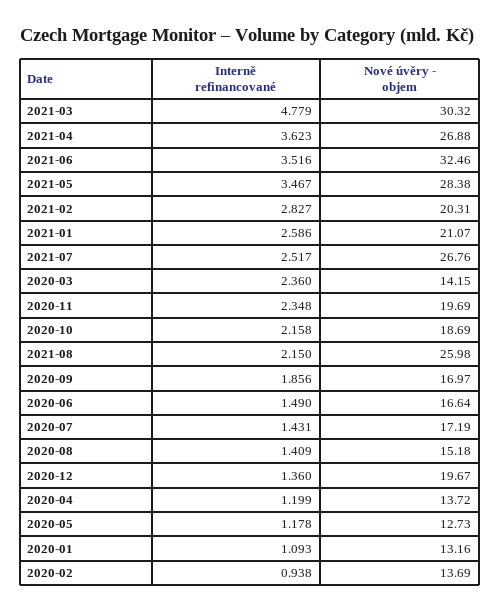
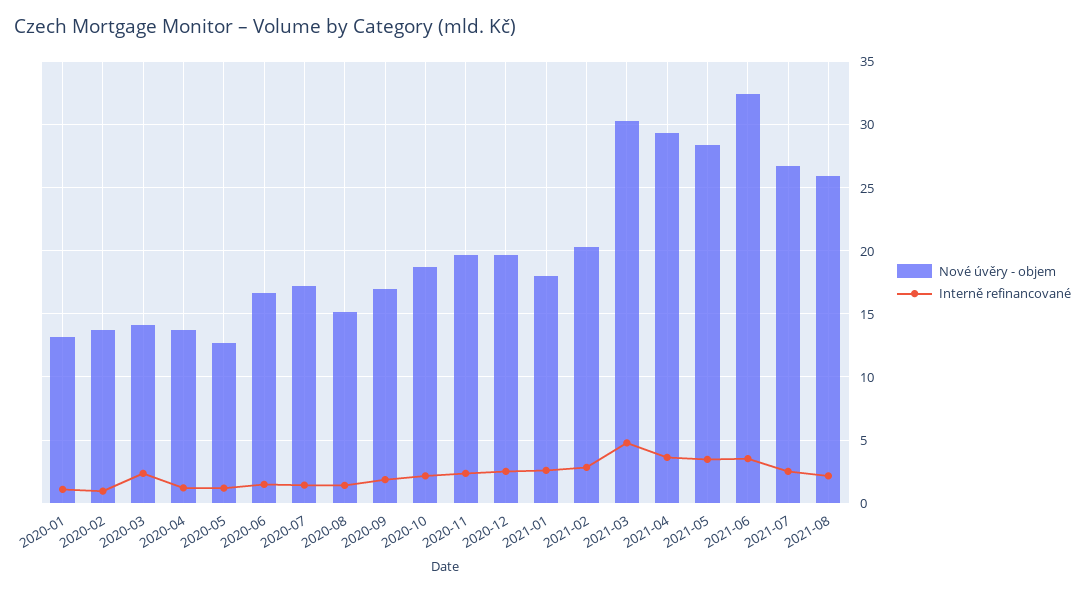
Nové úvěry - objem, 2021-04: 26.88 -> 29.5
Nové úvěry - objem, 2021-01: 21.07 -> 18
Interně refinancované, 2020-12: 1.36 -> 2.5

